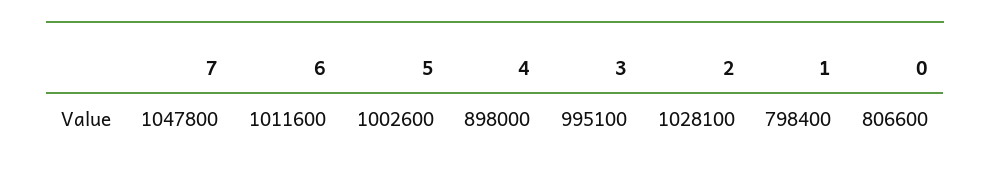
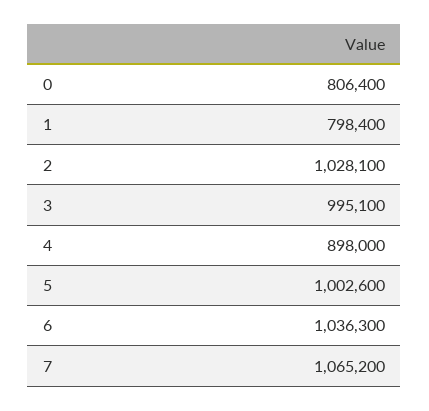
7: 1047800 -> 1065200
6: 1011600 -> 1036300
0: 806600 -> 806400

